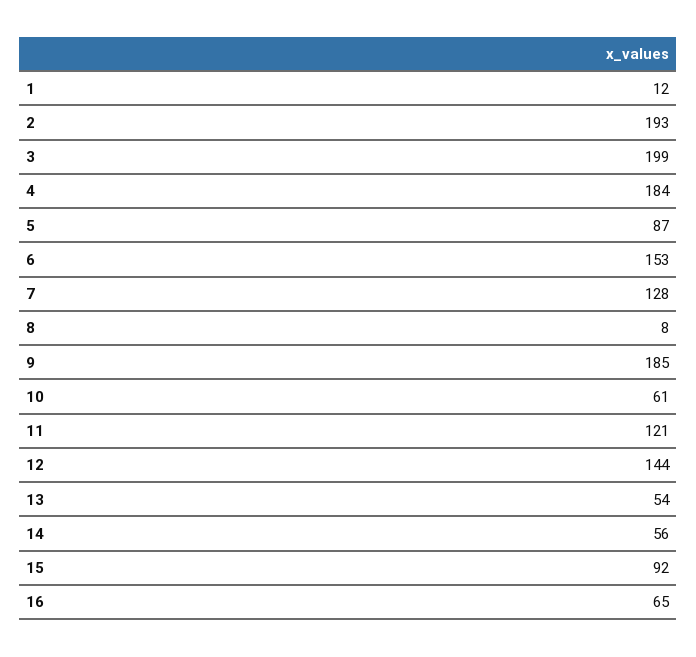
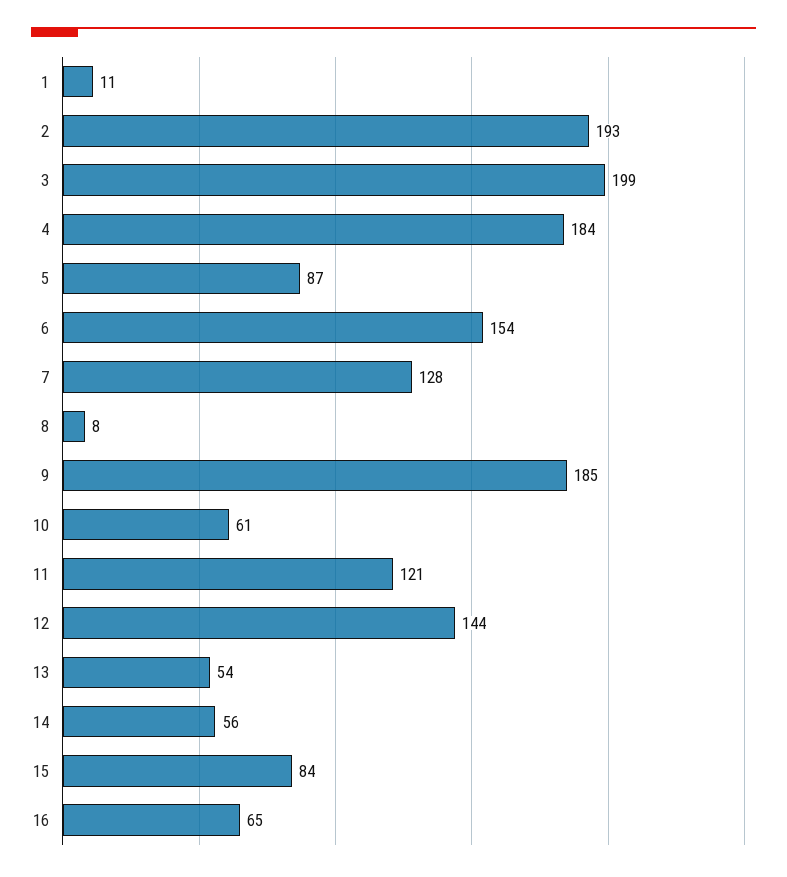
1: 12 -> 11
6: 153 -> 154
15: 92 -> 84

